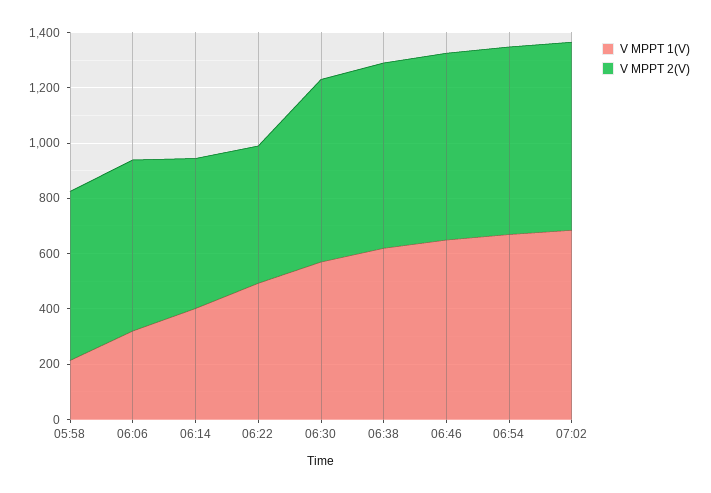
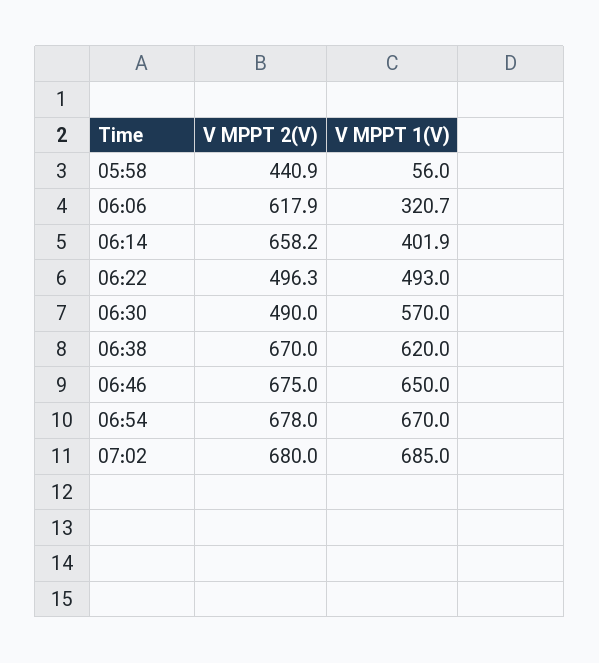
V MPPT 1(V), 05:58: 200 -> 56
V MPPT 2(V), 05:58: 600 -> 440.9
V MPPT 2(V), 06:14: 550 -> 658.2
V MPPT 2(V), 06:30: 650 -> 490

